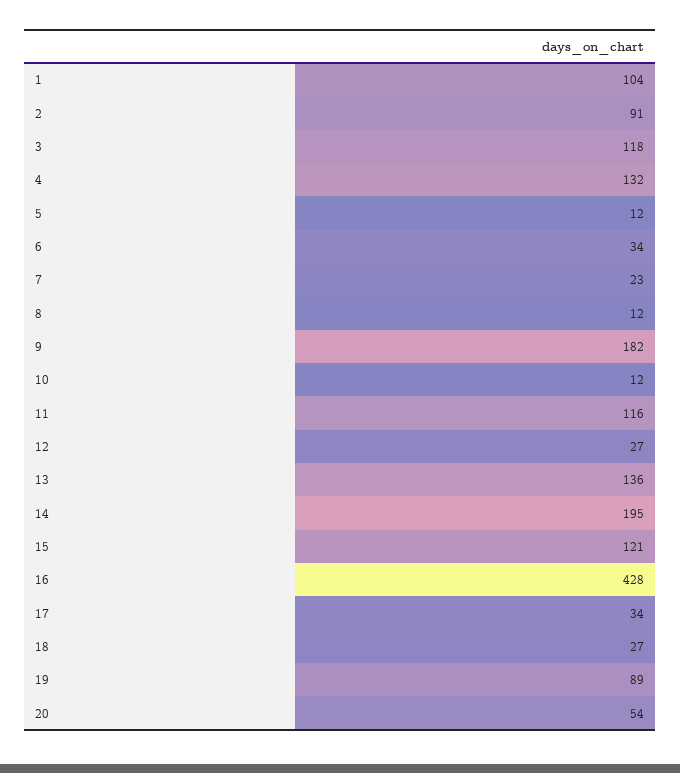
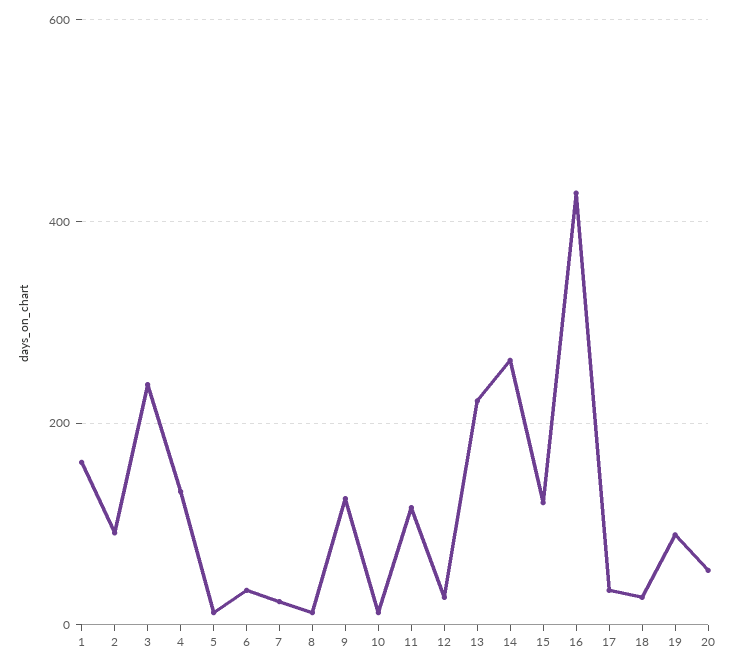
1: 104 -> 160
3: 118 -> 240
9: 182 -> 120
13: 136 -> 220
14: 195 -> 260

